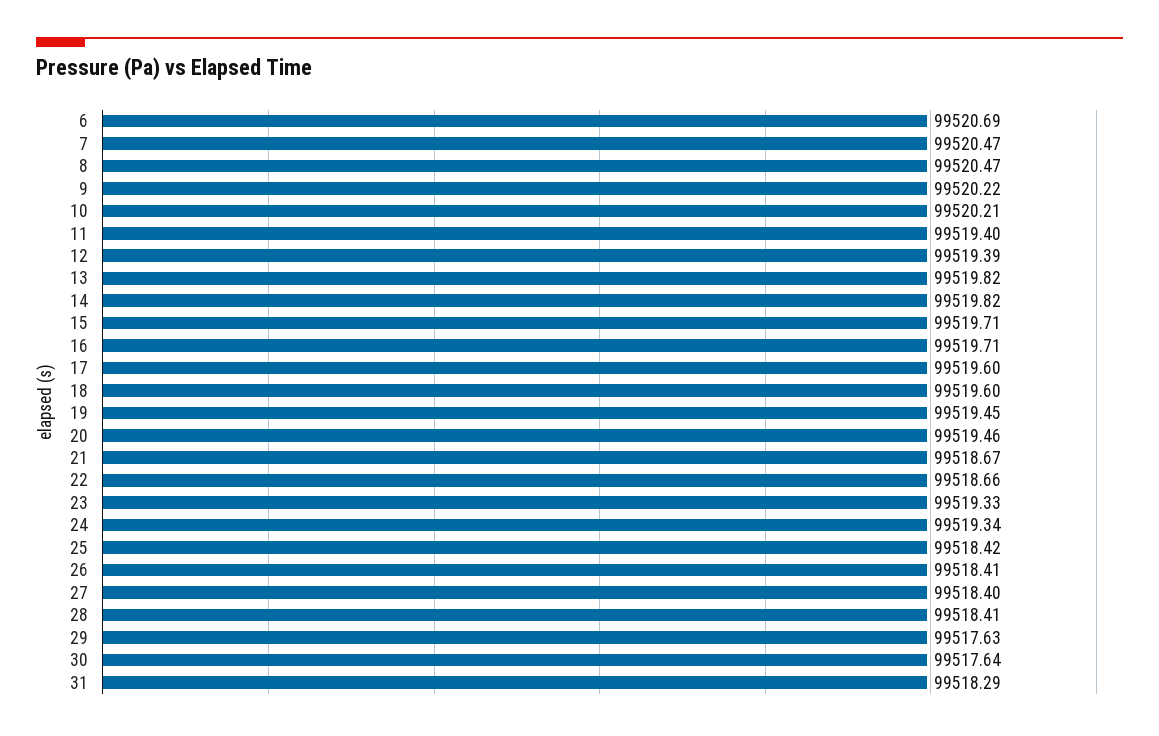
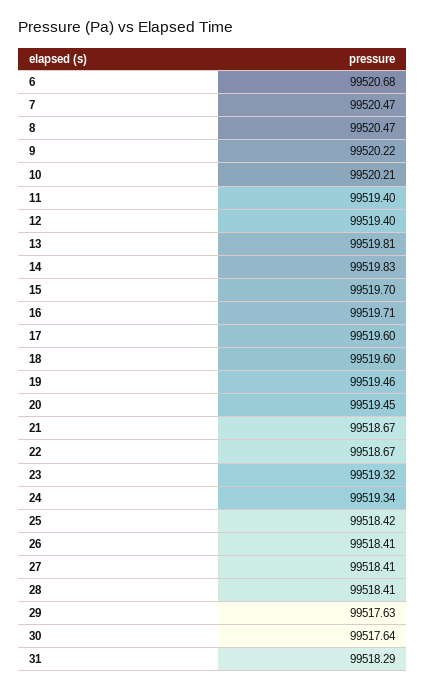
6: 99520.69 -> 99520.68
12: 99519.39 -> 99519.4
13: 99519.82 -> 99519.81
14: 99519.82 -> 99519.83
15: 99519.71 -> 99519.7
19: 99519.45 -> 99519.46
20: 99519.46 -> 99519.45
22: 99518.66 -> 99518.67
23: 99519.33 -> 99519.32
27: 99518.4 -> 99518.41

